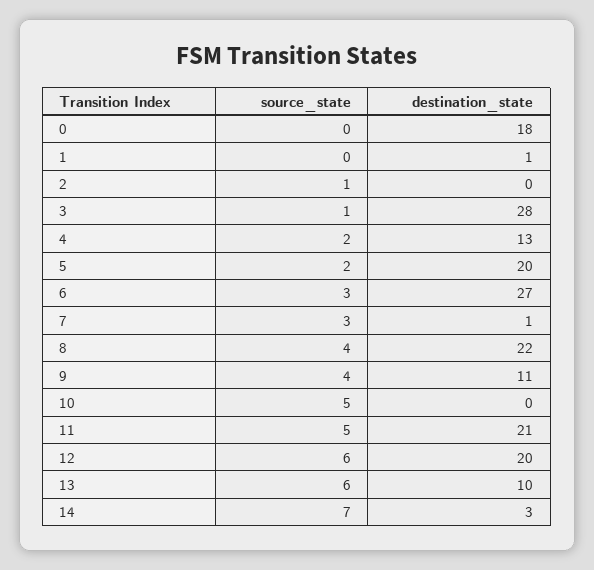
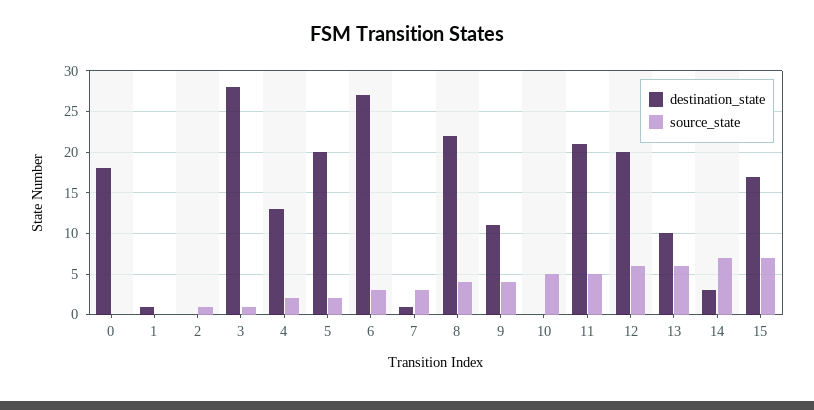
destination_state, 15: none -> 17
source_state, 15: none -> 7

